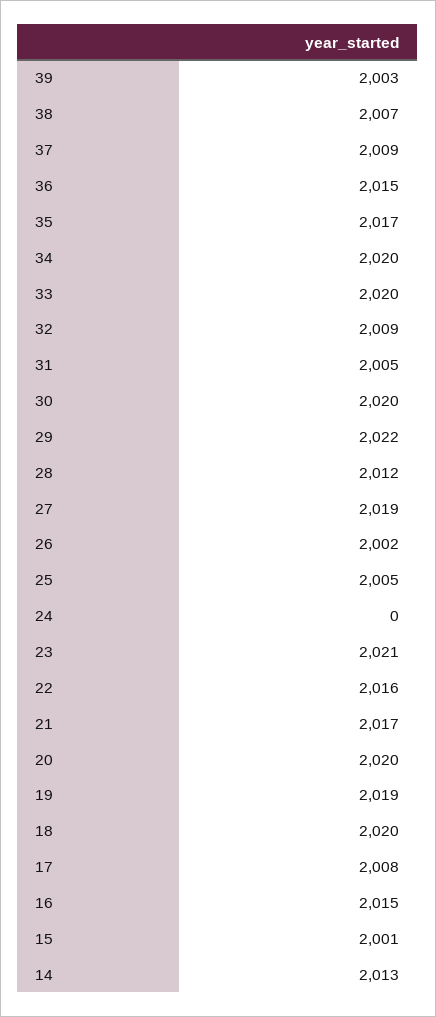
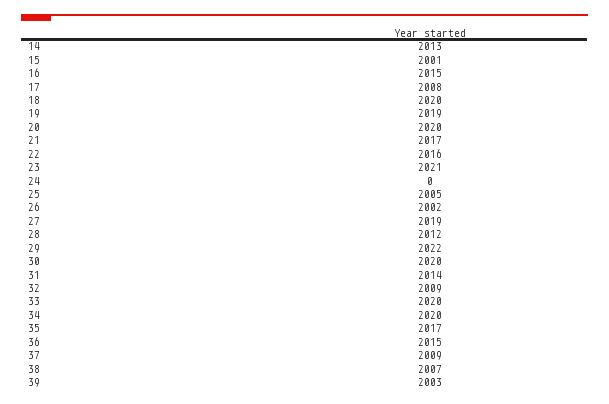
31: 2005 -> 2014

